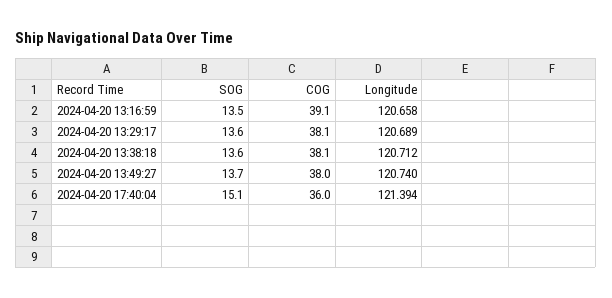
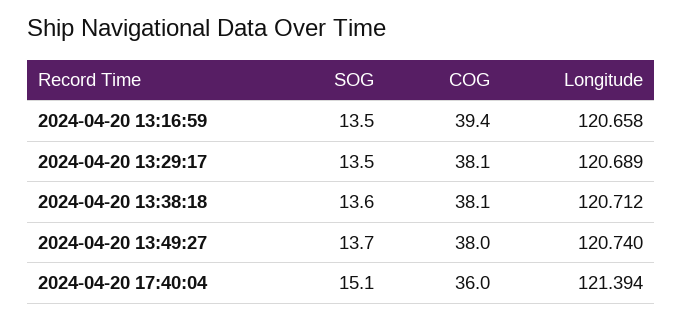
COG, 2024-04-20 13:16:59: 39.1 -> 39.4
SOG, 2024-04-20 13:29:17: 13.6 -> 13.5

